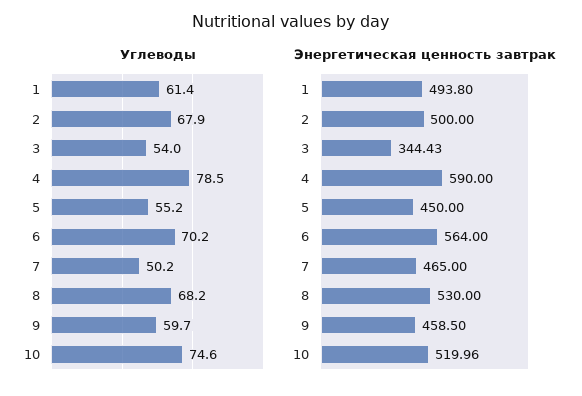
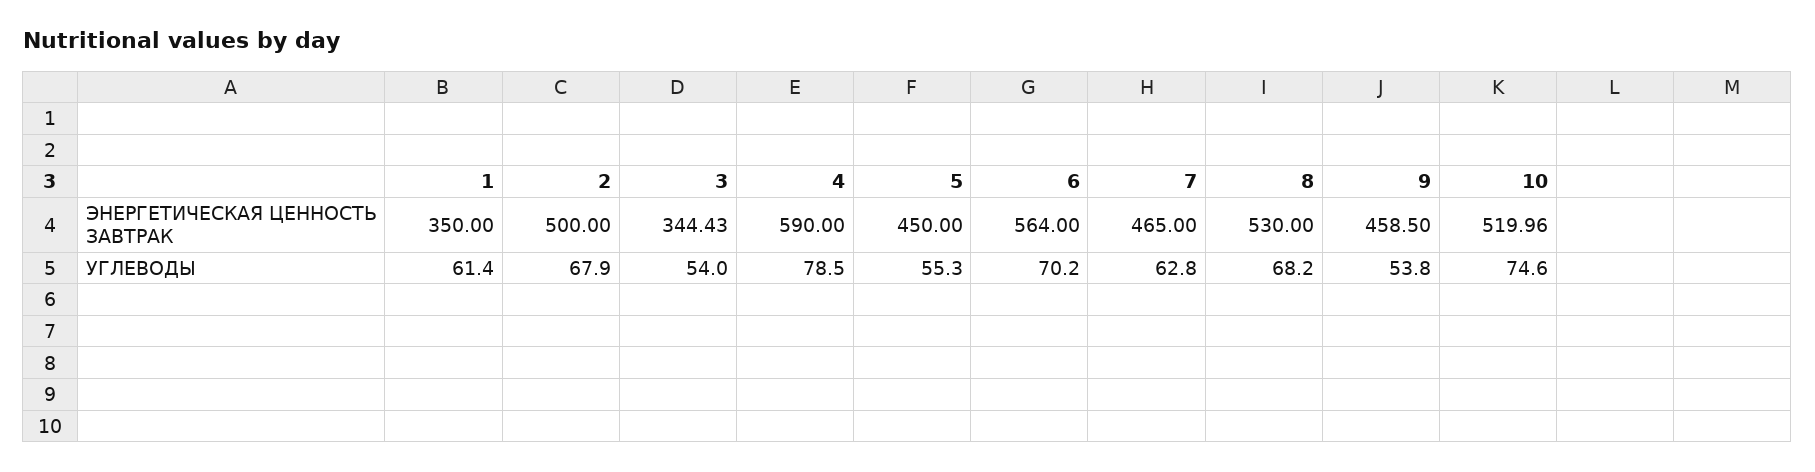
Углеводы, 5: 55.2 -> 55.3
Углеводы, 7: 50.2 -> 62.8
Углеводы, 9: 59.7 -> 53.8
Энергетическая ценность завтрак, 1: 493.8 -> 350

